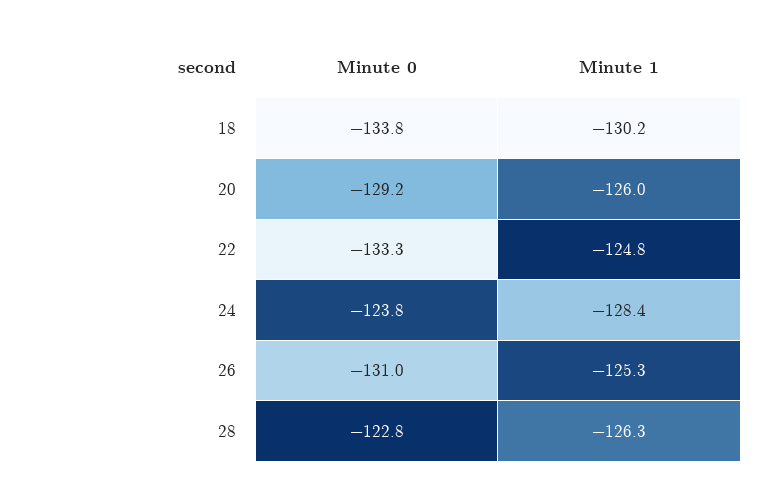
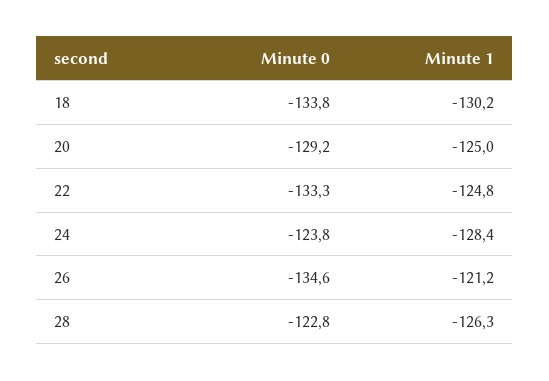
Minute 1, 20: -126 -> -125
Minute 0, 26: -131 -> -134.6
Minute 1, 26: -125.3 -> -121.2

